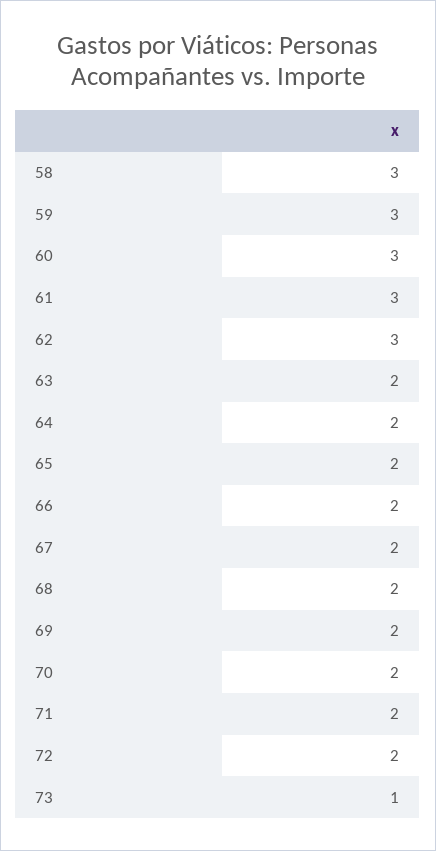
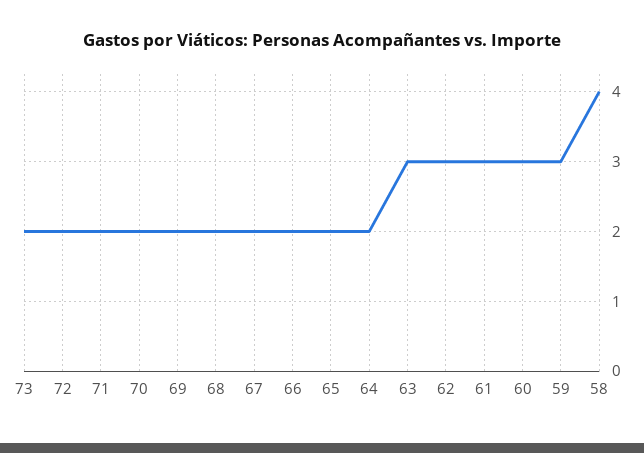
58: 3 -> 4
63: 2 -> 3
73: 1 -> 2

